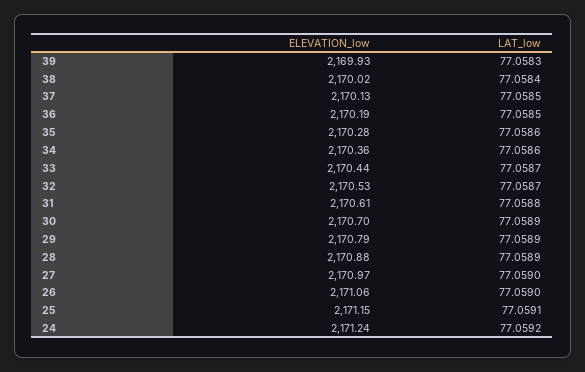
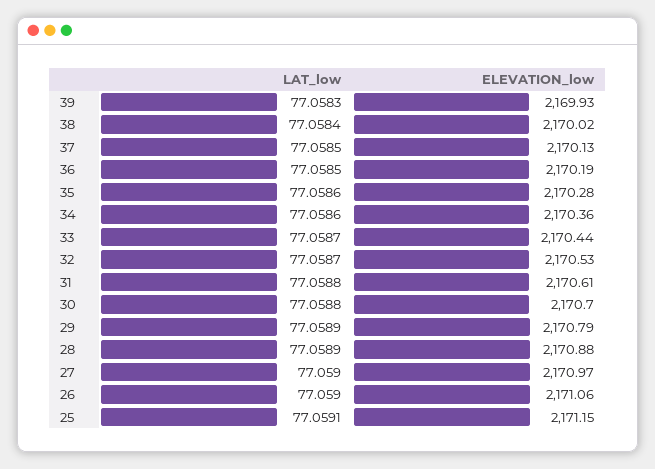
LAT_low, 30: 77.0589 -> 77.0588
ELEVATION_low, 24: 2171.24 -> none
LAT_low, 24: 77.0592 -> none

